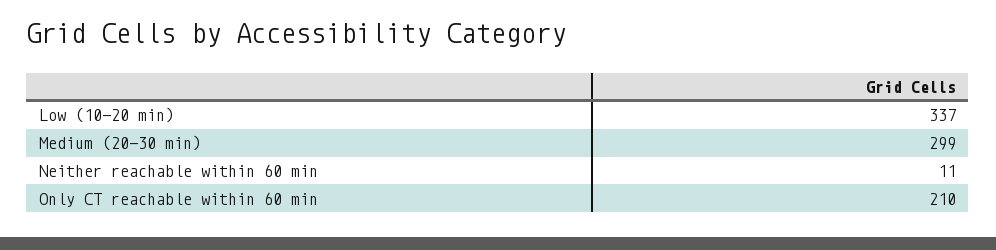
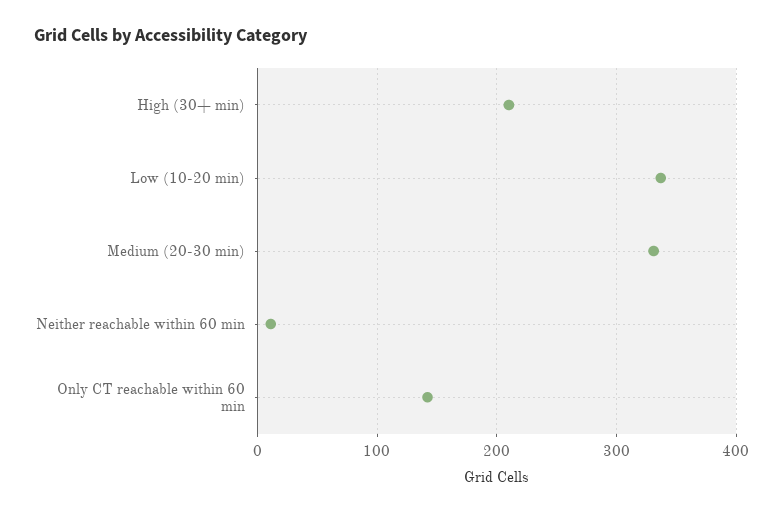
Medium (20-30 min): 299 -> 330
Only CT reachable within 60 min: 210 -> 140
High (30+ min): none -> 210

